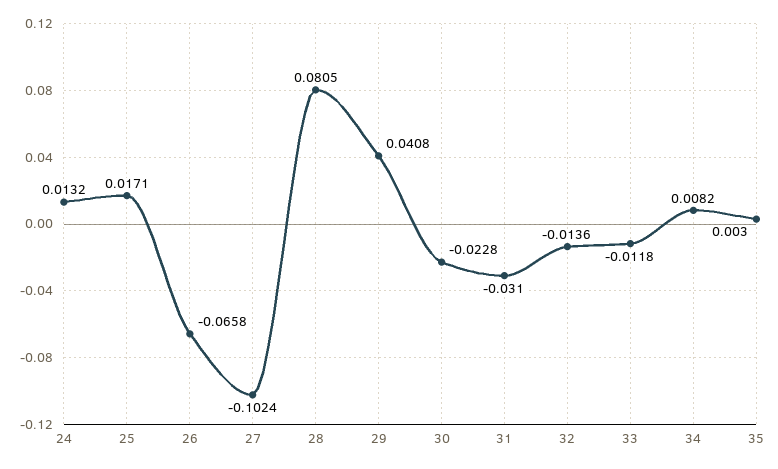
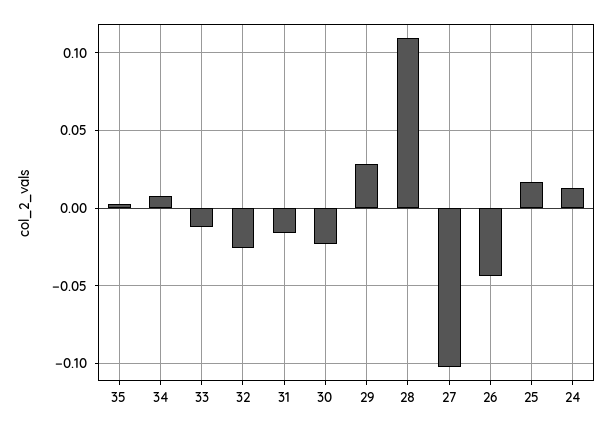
26: -0.0658 -> -0.045
28: 0.0805 -> 0.11
29: 0.0408 -> 0.03
31: -0.031 -> -0.015
32: -0.0136 -> -0.025

